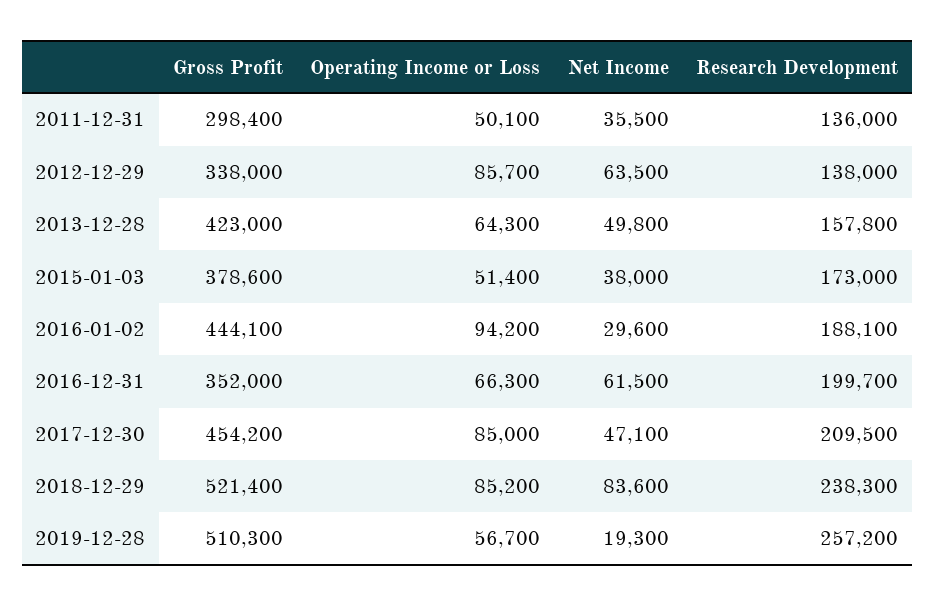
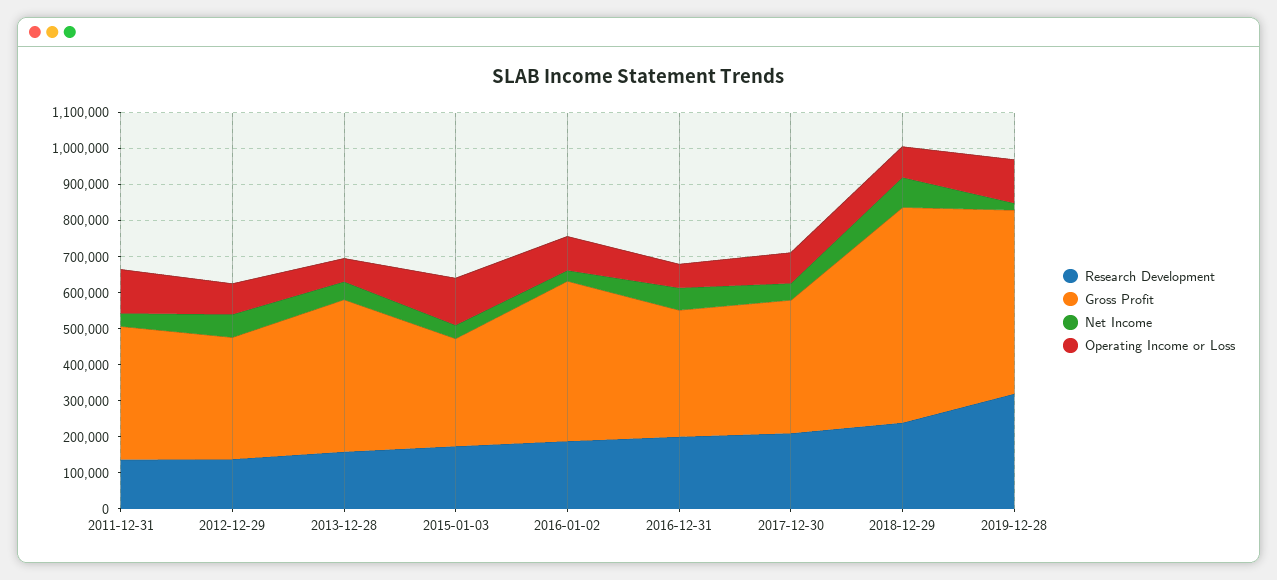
Gross Profit, 2011-12-31: 298400 -> 375000
Operating Income or Loss, 2011-12-31: 50100 -> 125000
Gross Profit, 2015-01-03: 378600 -> 300000
Operating Income or Loss, 2015-01-03: 51400 -> 125000
Gross Profit, 2017-12-30: 454200 -> 375000
Gross Profit, 2018-12-29: 521400 -> 600000
Operating Income or Loss, 2019-12-28: 56700 -> 125000
Research Development, 2019-12-28: 257200 -> 325000

